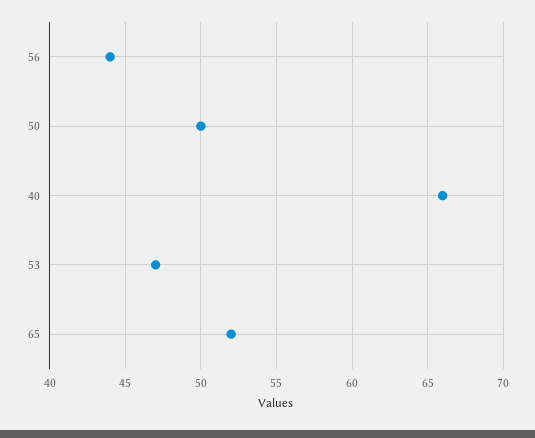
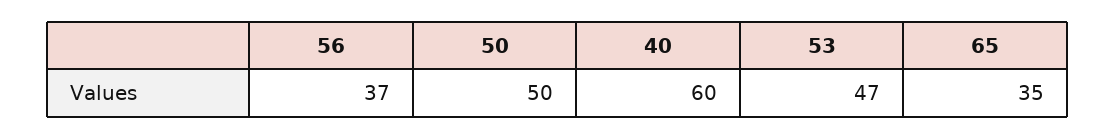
56: 44 -> 37
40: 66 -> 60
65: 52 -> 35

